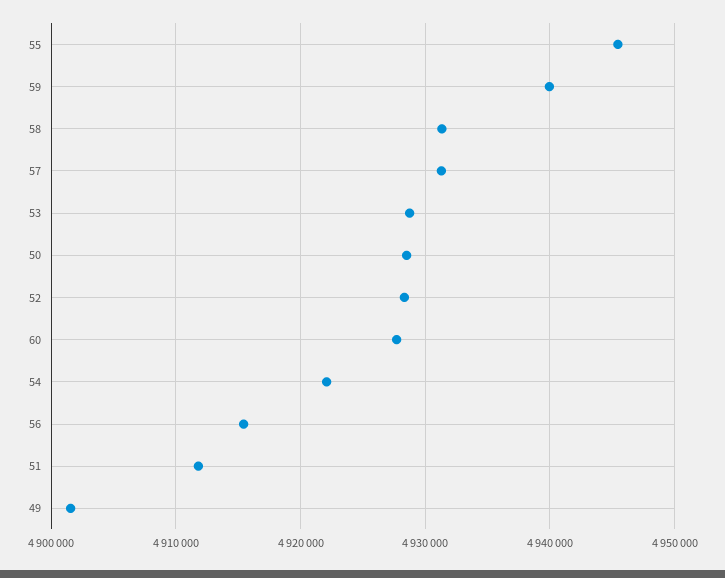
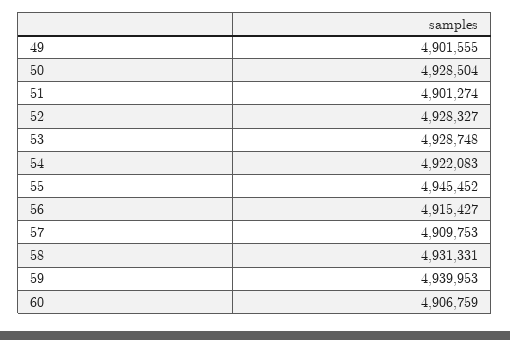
57: 4931000 -> 4909753
60: 4928000 -> 4906759
51: 4912000 -> 4901274

